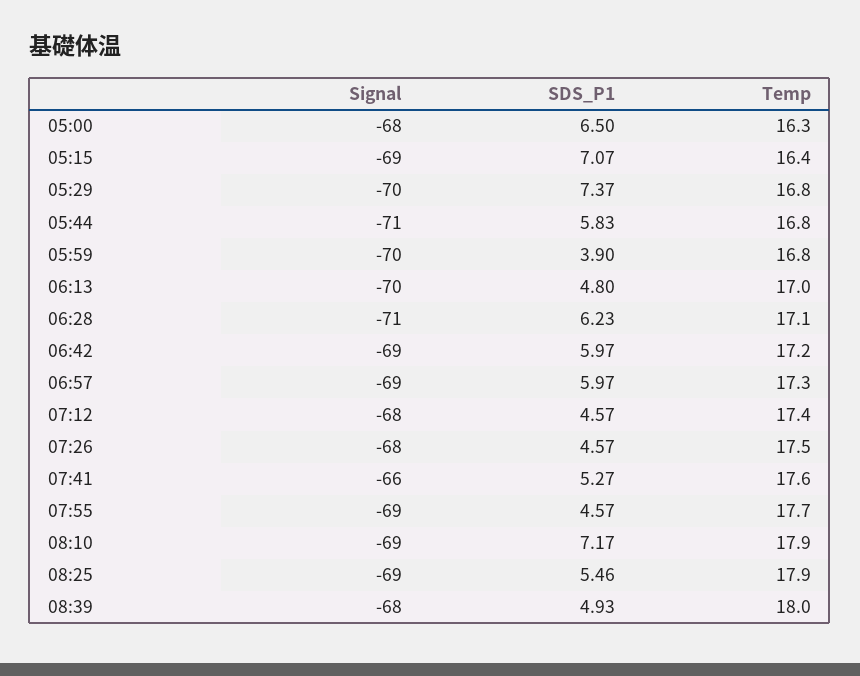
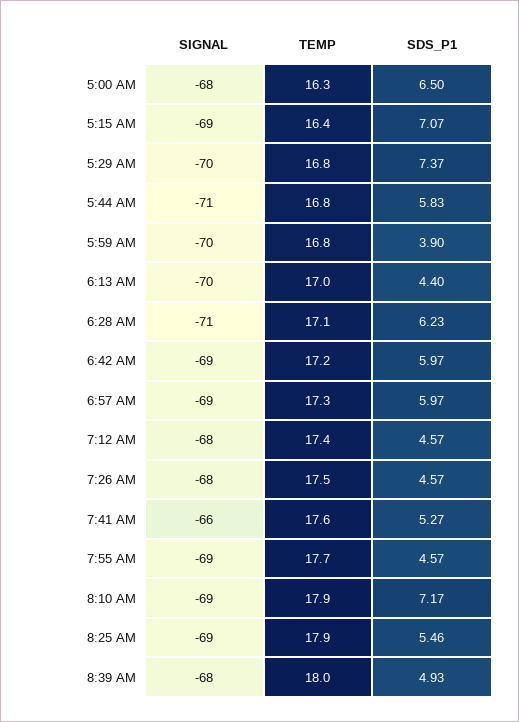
SDS_P1, 06:13: 4.8 -> 4.4

